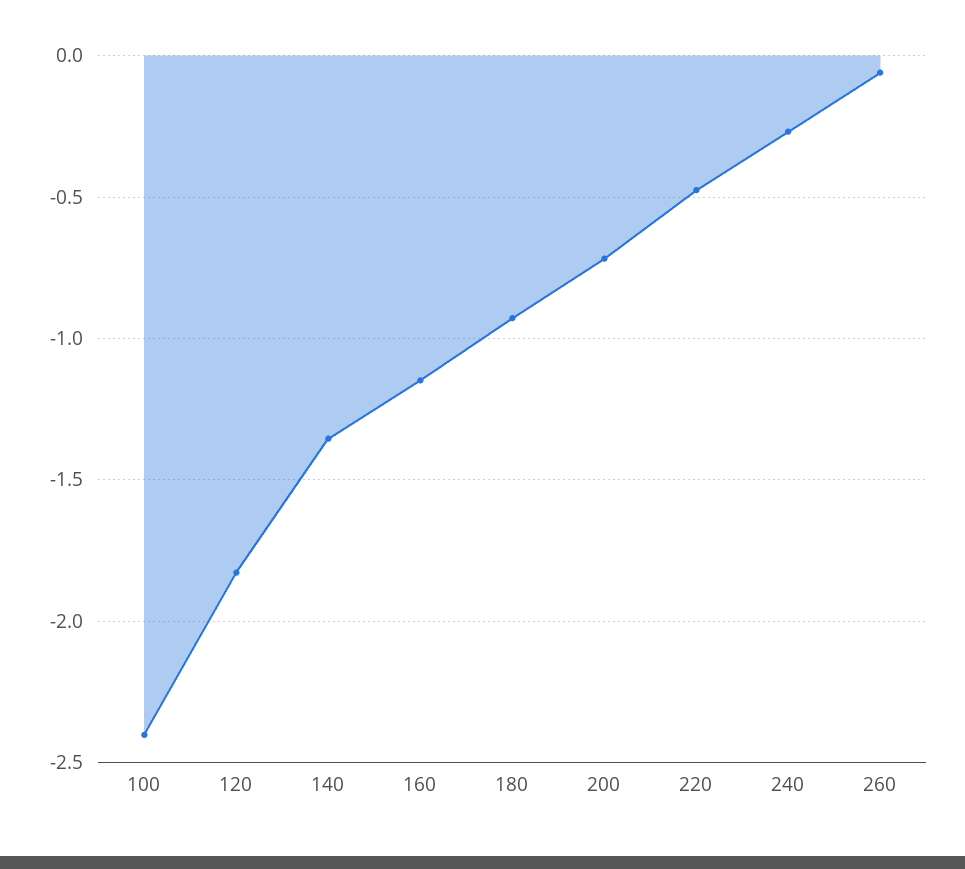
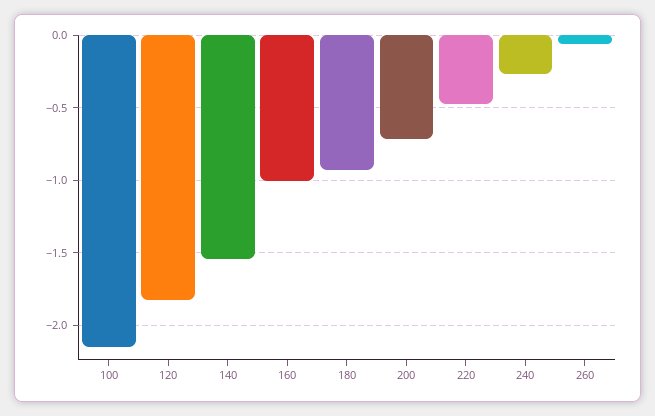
100: -2.4 -> -2.15
140: -1.35 -> -1.55
160: -1.15 -> -1

